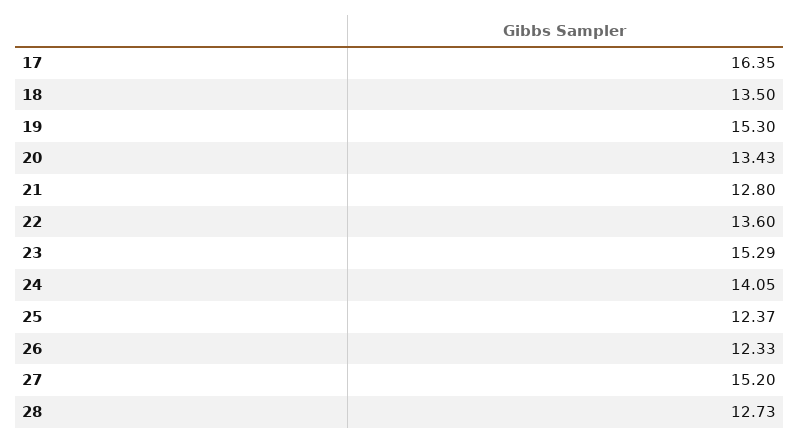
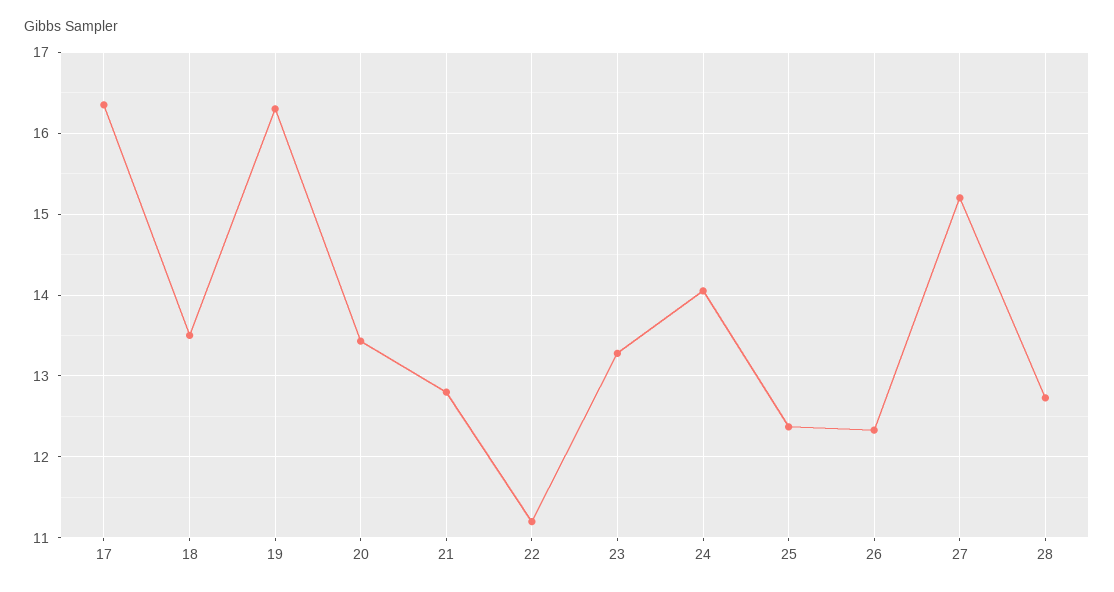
19: 15.3 -> 16.3
22: 13.6 -> 11.2
23: 15.29 -> 13.3

